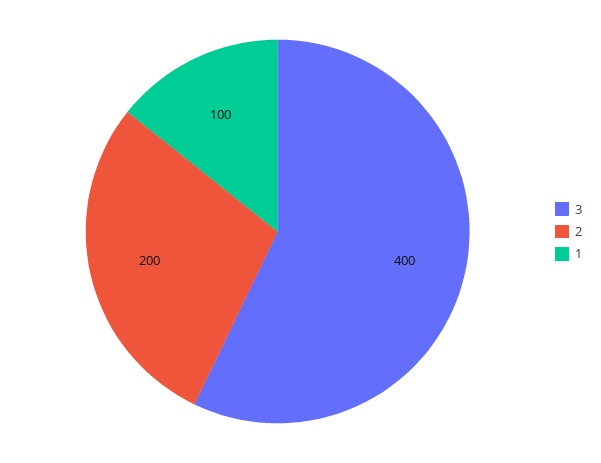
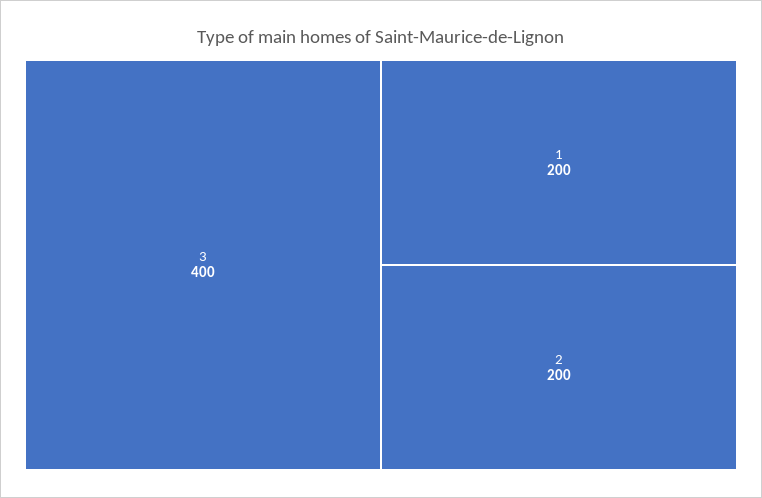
1: 100 -> 200

